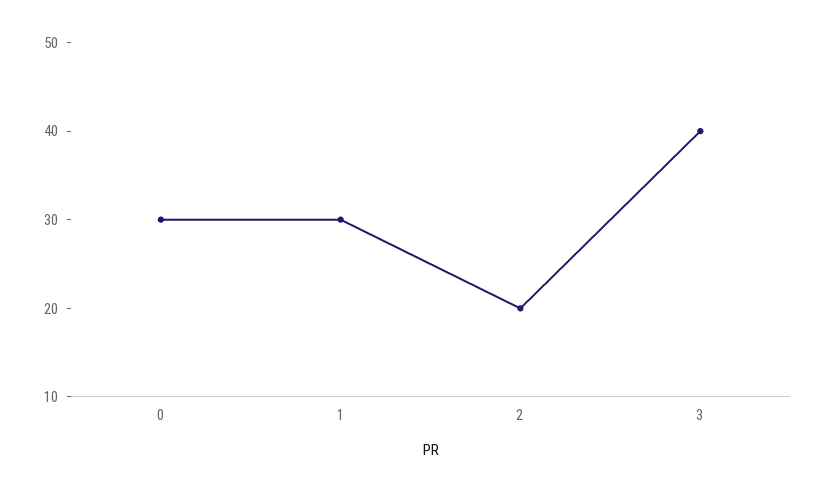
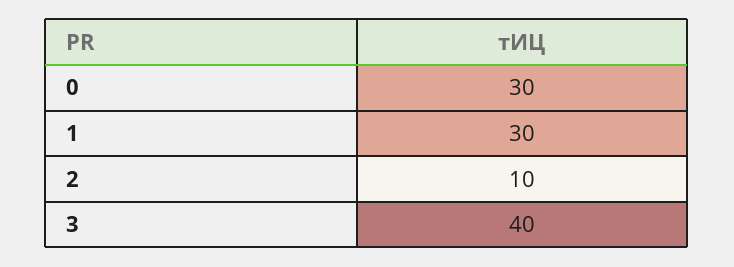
2: 20 -> 10

